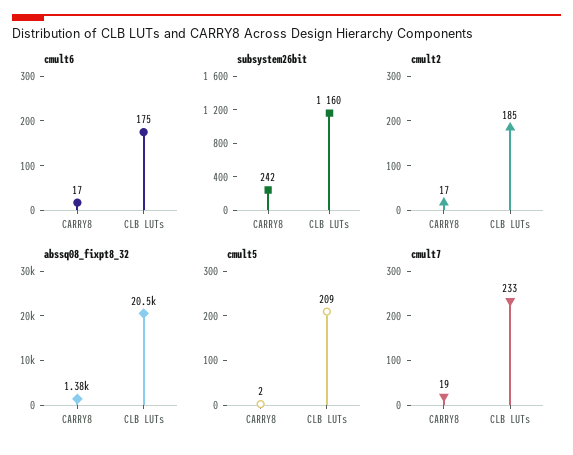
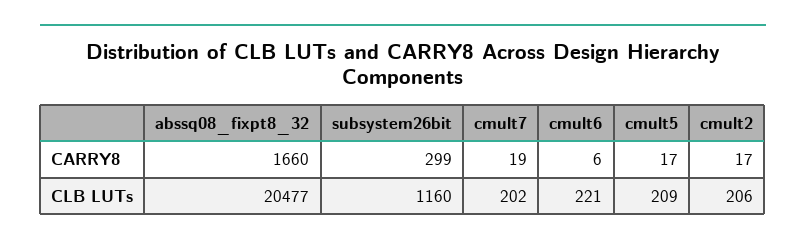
cmult6, CARRY8: 17 -> 6
cmult6, CLB LUTs: 175 -> 221
subsystem26bit, CARRY8: 242 -> 299
cmult2, CLB LUTs: 185 -> 206
abssq08_fixpt8_32, CARRY8: 1380 -> 1660
cmult5, CARRY8: 2 -> 17
cmult7, CLB LUTs: 233 -> 202

